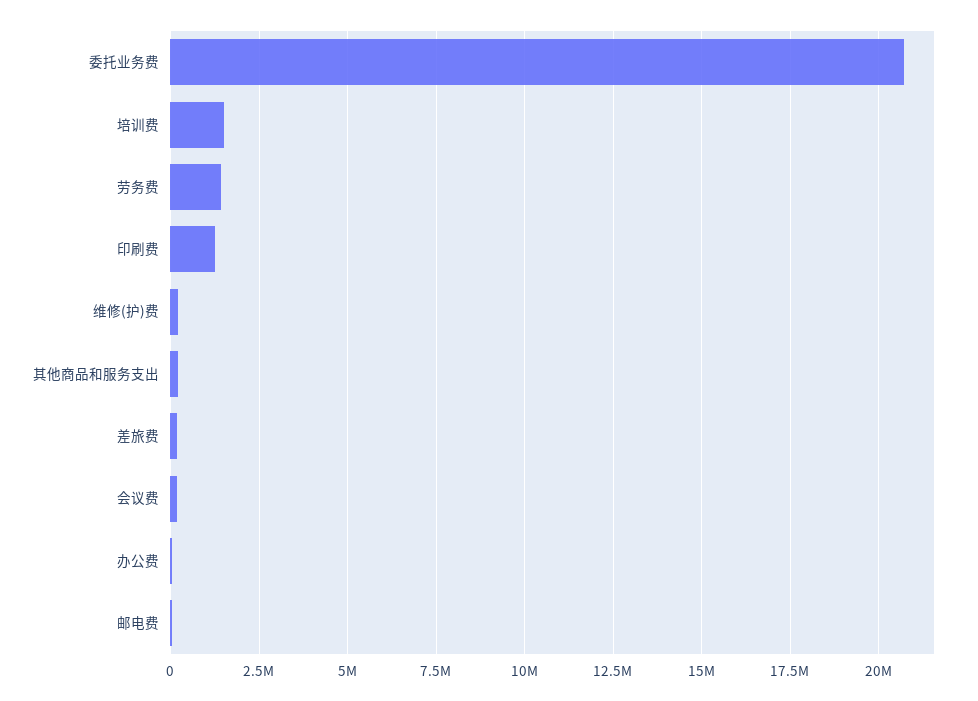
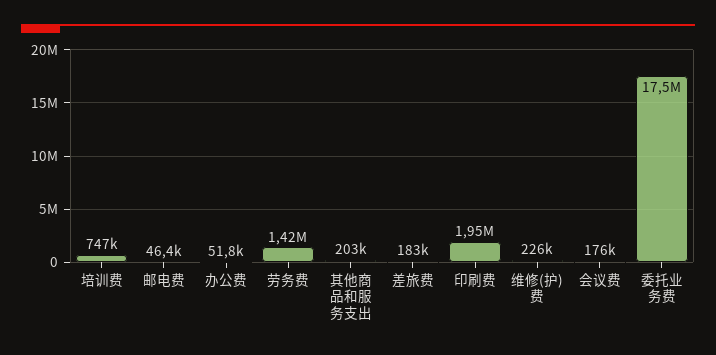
委托业务费: 20750000 -> 17500000
培训费: 1500000 -> 747000
印刷费: 1250000 -> 1950000

